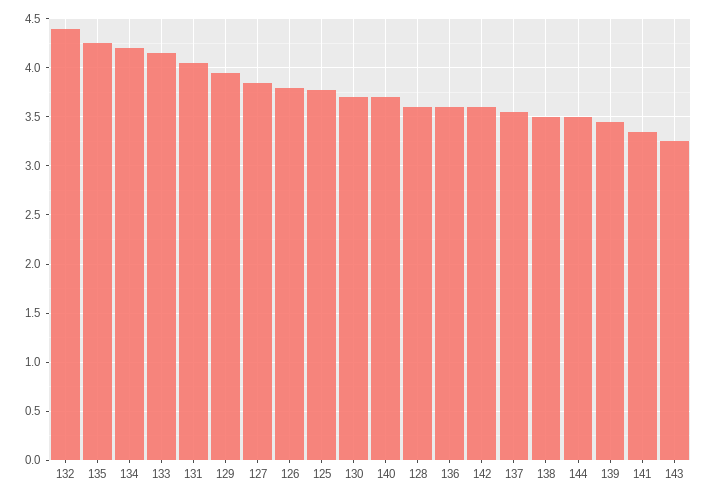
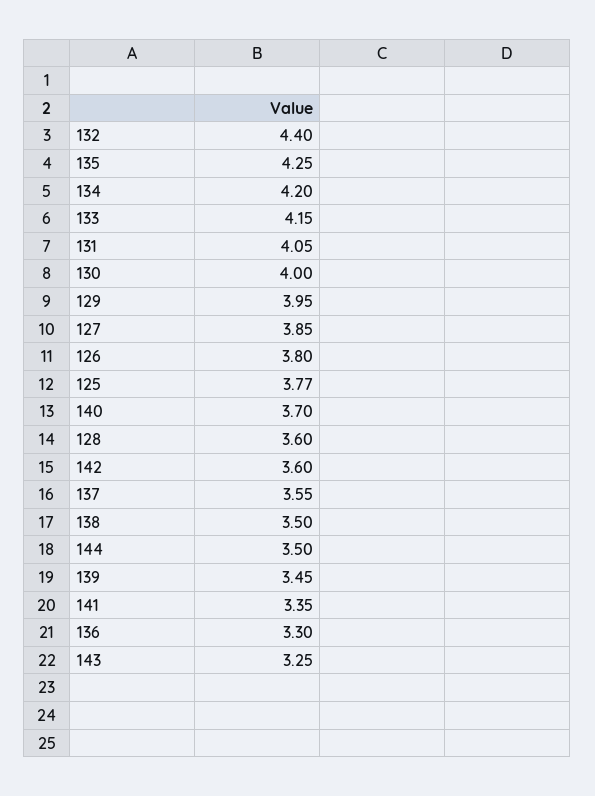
130: 3.7 -> 4
136: 3.6 -> 3.3

